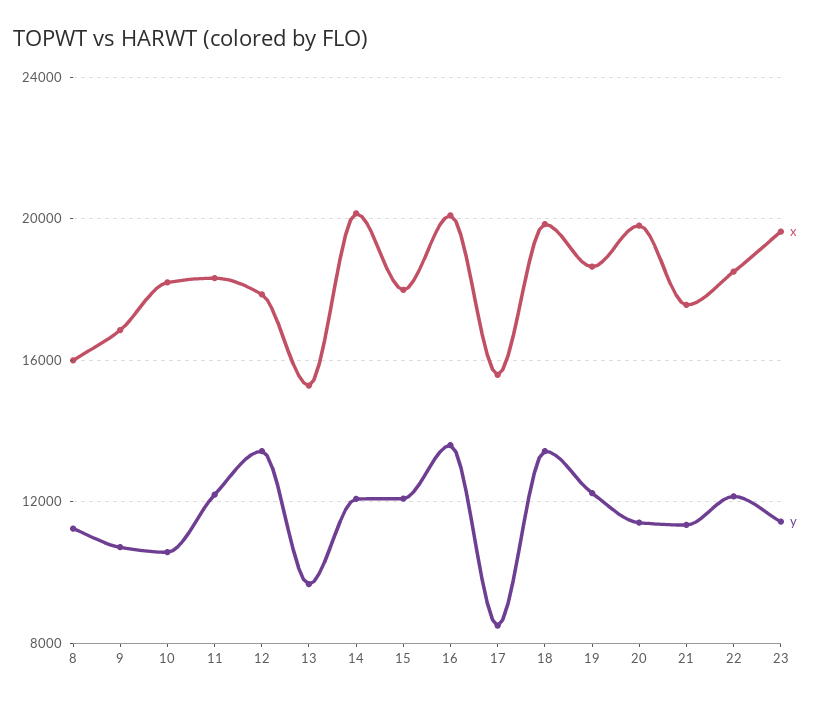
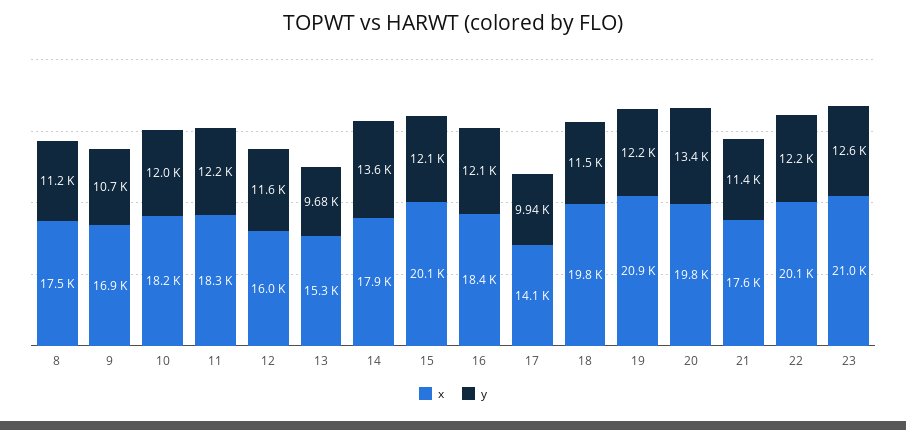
x, 8: 16000 -> 17500
y, 10: 10500 -> 12000
x, 12: 18000 -> 16000
y, 12: 13500 -> 11600
x, 14: 20000 -> 17900
y, 14: 12000 -> 13600
x, 15: 18000 -> 20100
x, 16: 20000 -> 18400
y, 16: 13500 -> 12100
x, 17: 15500 -> 14100
y, 17: 8500 -> 9940
y, 18: 13500 -> 11500
x, 19: 18500 -> 20900
y, 20: 11500 -> 13400
x, 22: 18500 -> 20100
x, 23: 19500 -> 21000
y, 23: 11500 -> 12600

